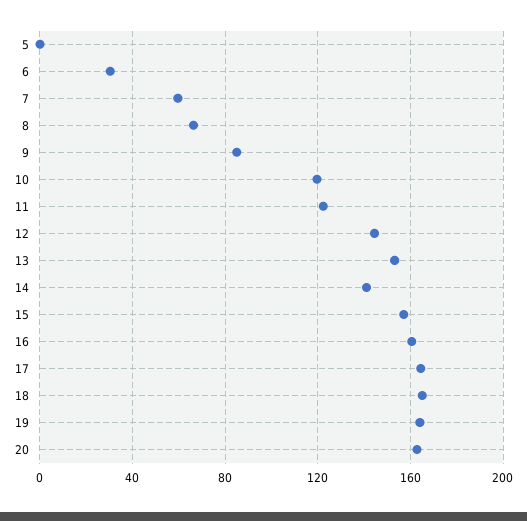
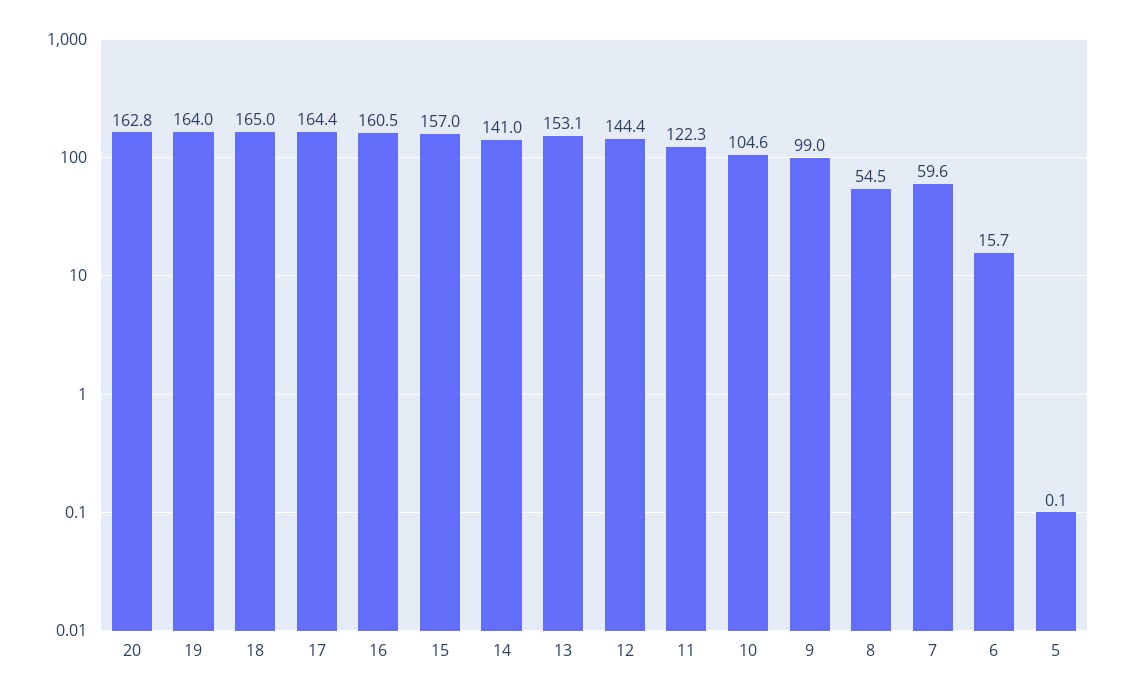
6: 30 -> 15.7
8: 65 -> 54.5
9: 85 -> 99
10: 120 -> 104.6

